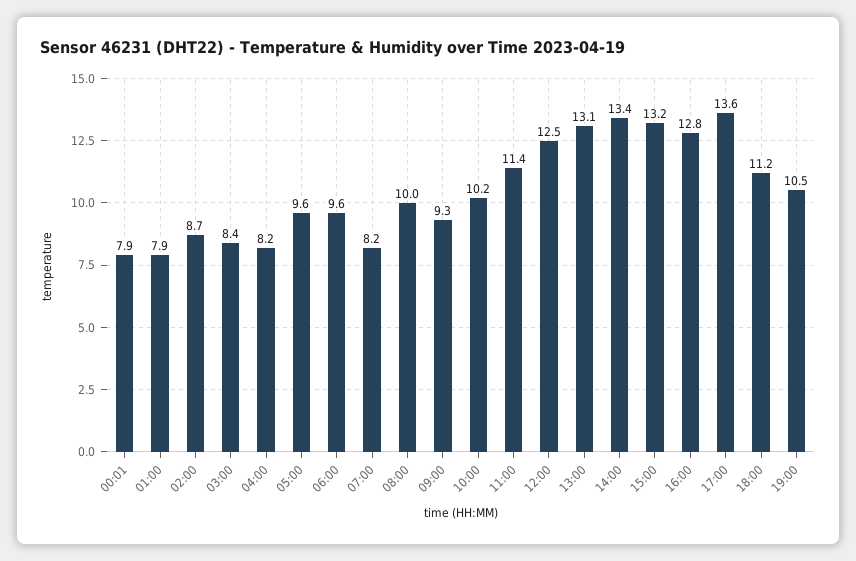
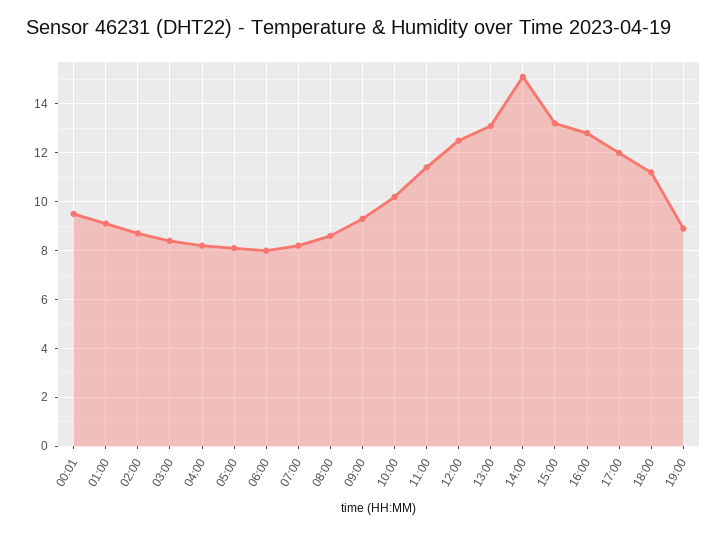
00:01: 7.9 -> 9.5
01:00: 7.9 -> 9
05:00: 9.6 -> 8
06:00: 9.6 -> 8
08:00: 10 -> 8.5
14:00: 13.4 -> 15
17:00: 13.6 -> 12
19:00: 10.5 -> 9

